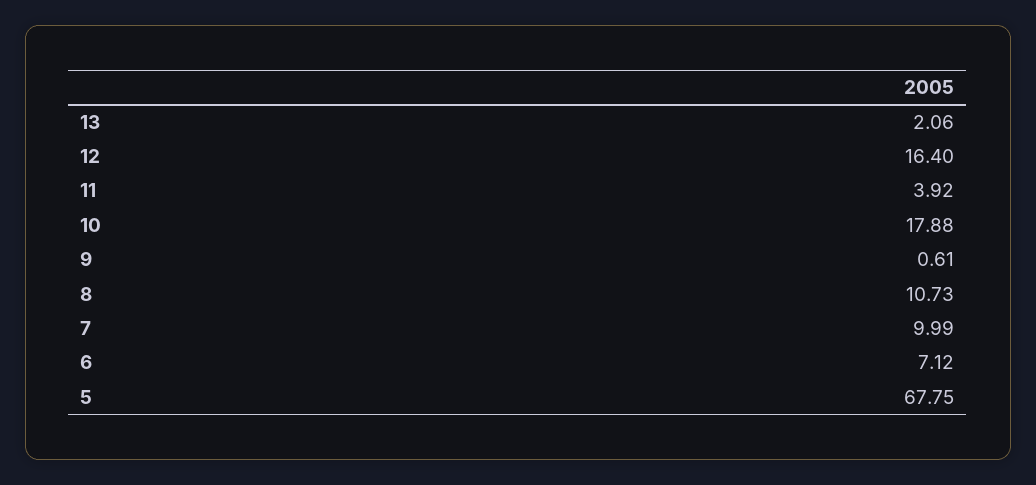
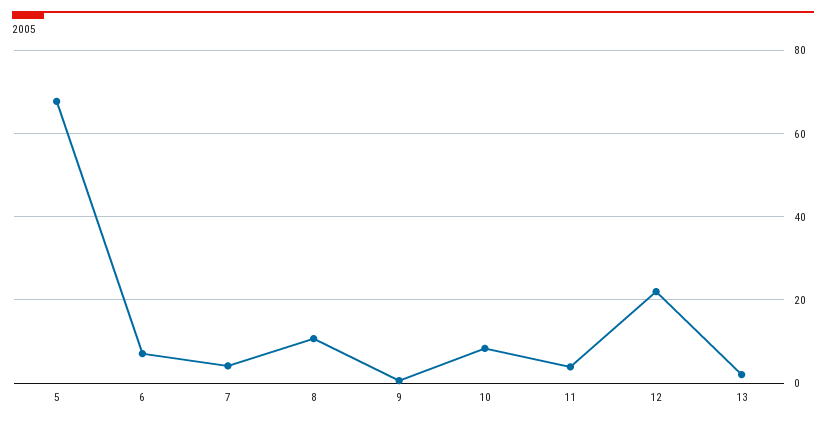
12: 16.4 -> 22
10: 17.88 -> 8
7: 9.99 -> 4

